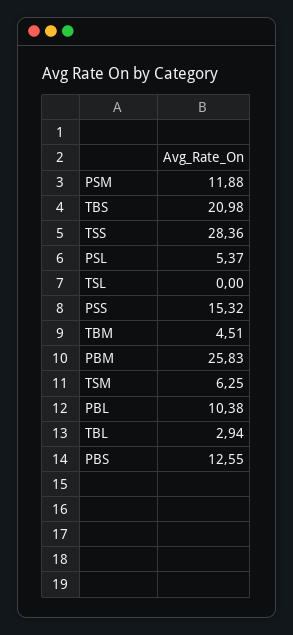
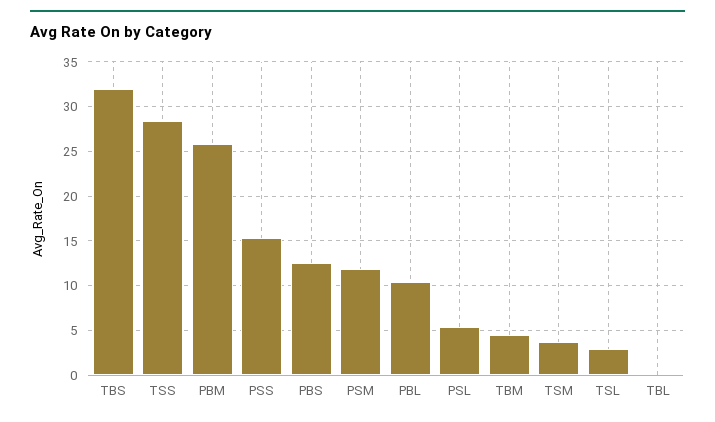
TBS: 20.98 -> 32
TSL: 0 -> 3
TSM: 6.25 -> 4
TBL: 2.94 -> 0

